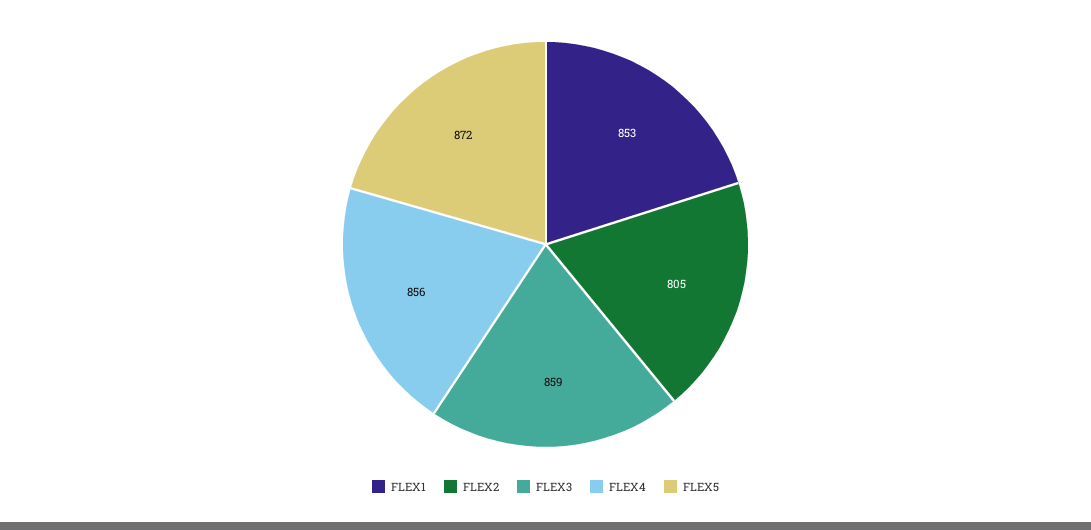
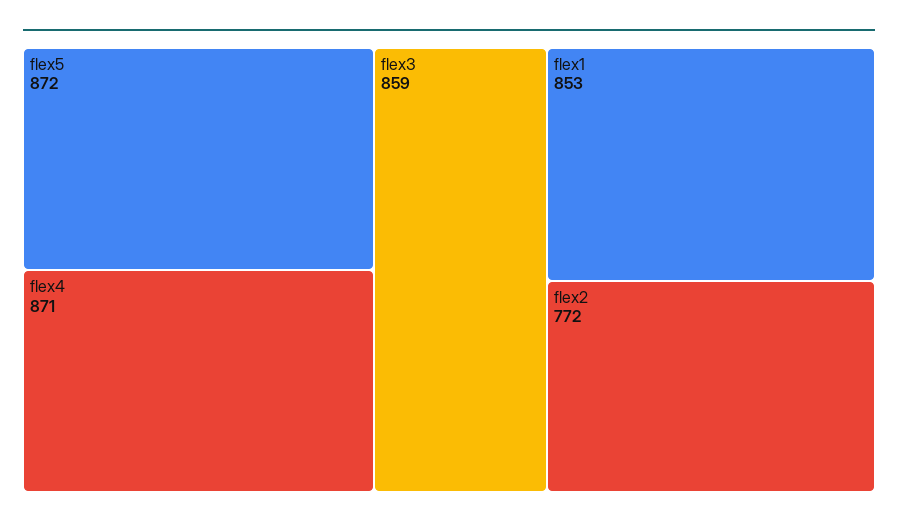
FLEX2: 805 -> 772
FLEX4: 856 -> 871

